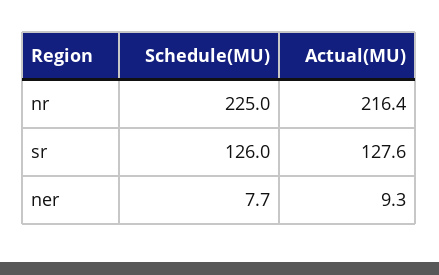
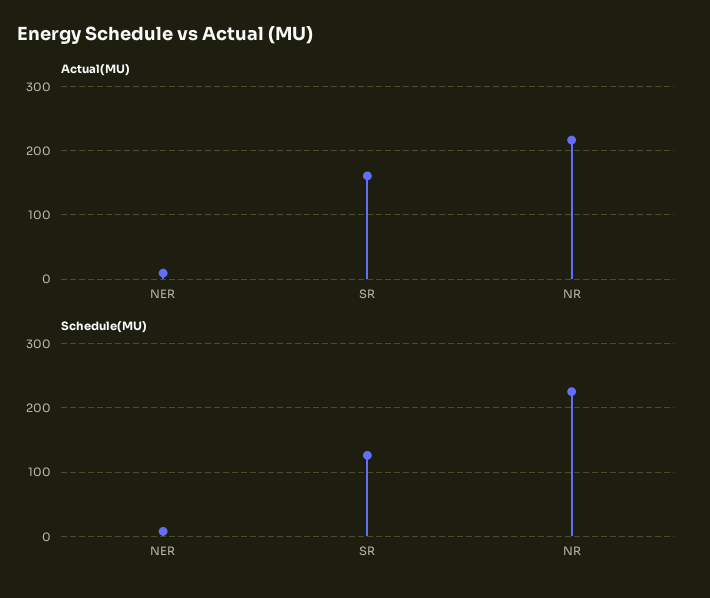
Actual(MU), sr: 127.6 -> 160

